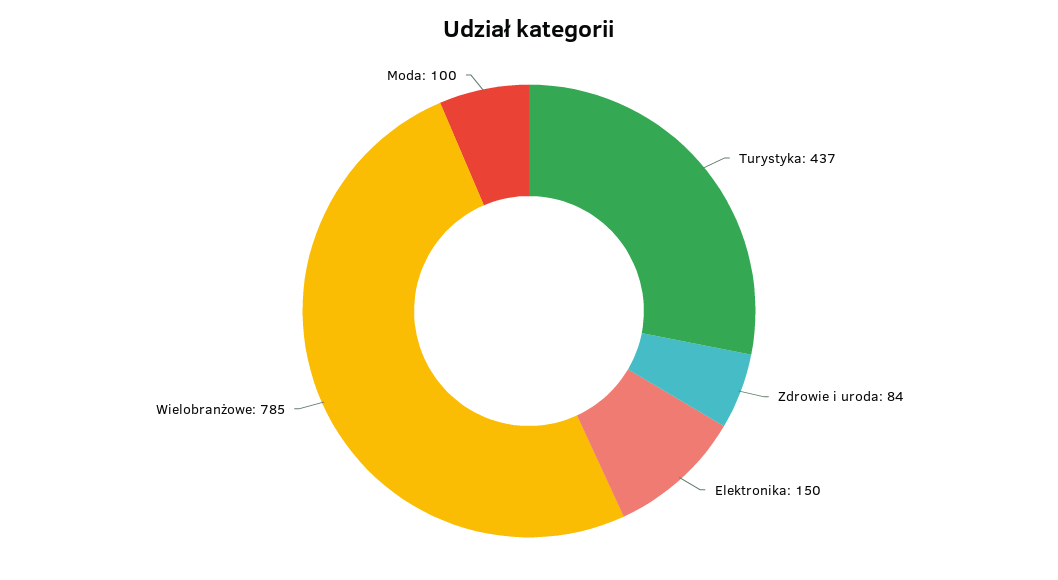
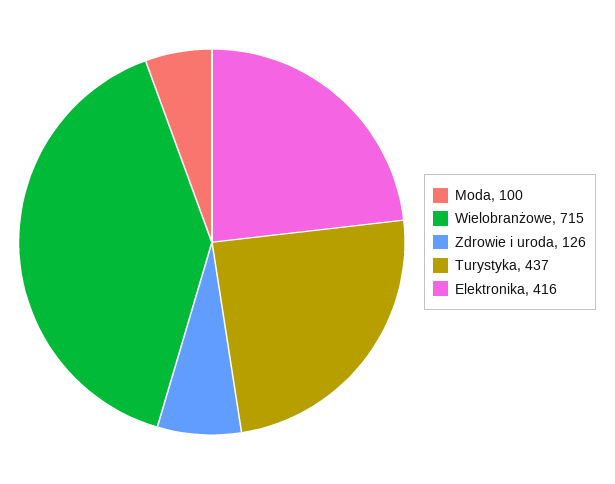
Zdrowie i uroda: 84 -> 126
Elektronika: 150 -> 416
Wielobranżowe: 785 -> 715

